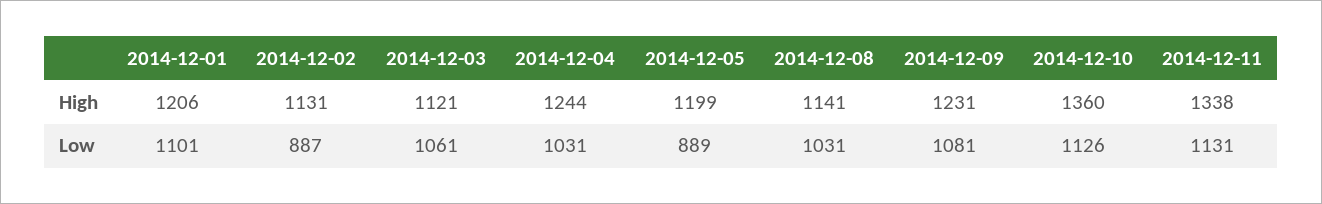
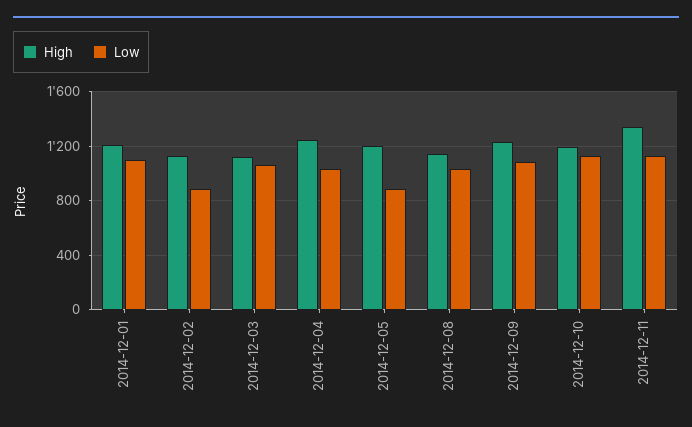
High, 2014-12-10: 1360 -> 1200

